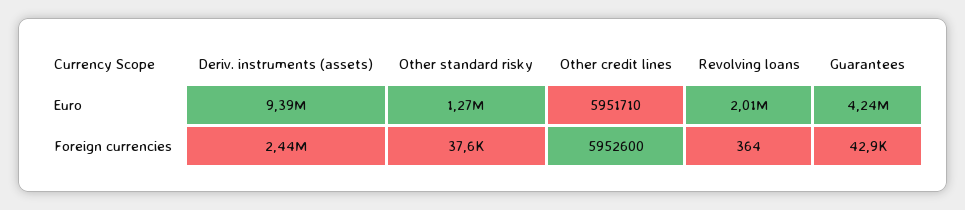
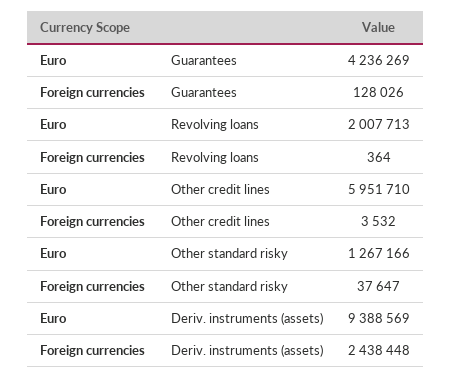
Other credit lines, Foreign currencies: 5952600 -> 3532
Guarantees, Foreign currencies: 42900 -> 128026

